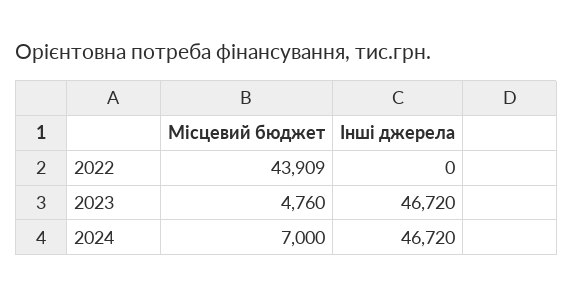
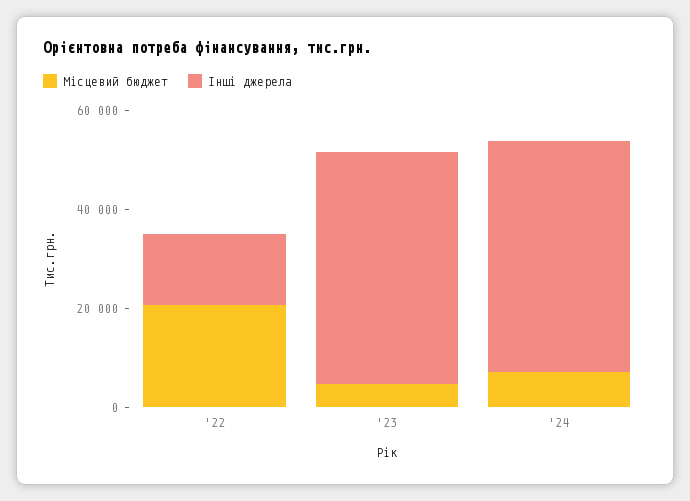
Місцевий бюджет, 2022: 43909 -> 20000
Інші джерела, 2022: 0 -> 15000

